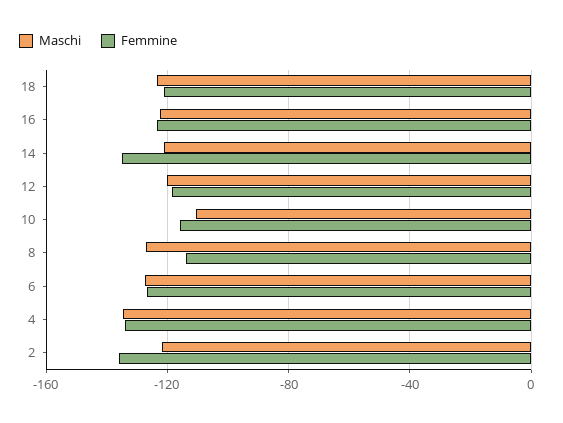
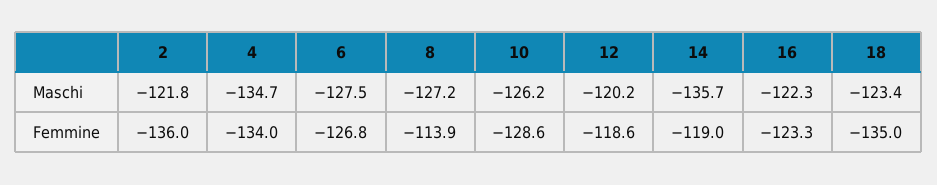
Femmine, 18: -120 -> -135
Maschi, 14: -120 -> -135.7
Femmine, 14: -135 -> -119
Maschi, 10: -110 -> -126.2
Femmine, 10: -115 -> -128.6

